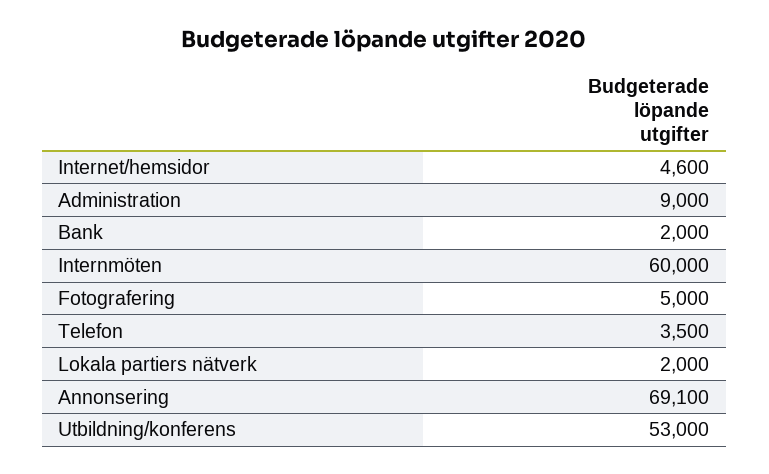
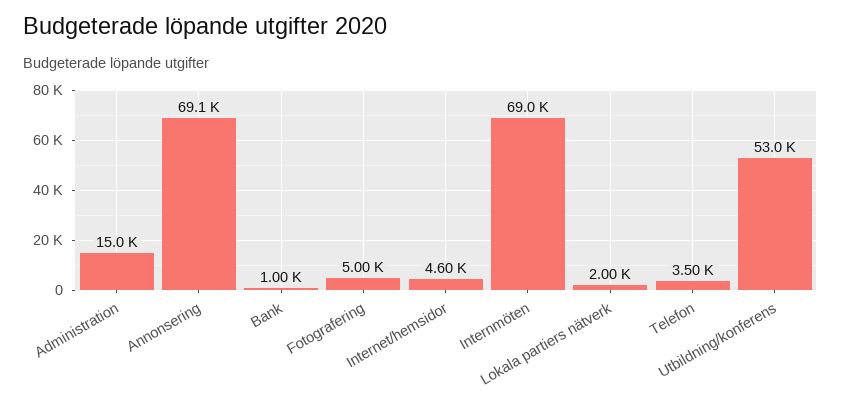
Administration: 9000 -> 15000
Bank: 2000 -> 1000
Internmöten: 60000 -> 69000

